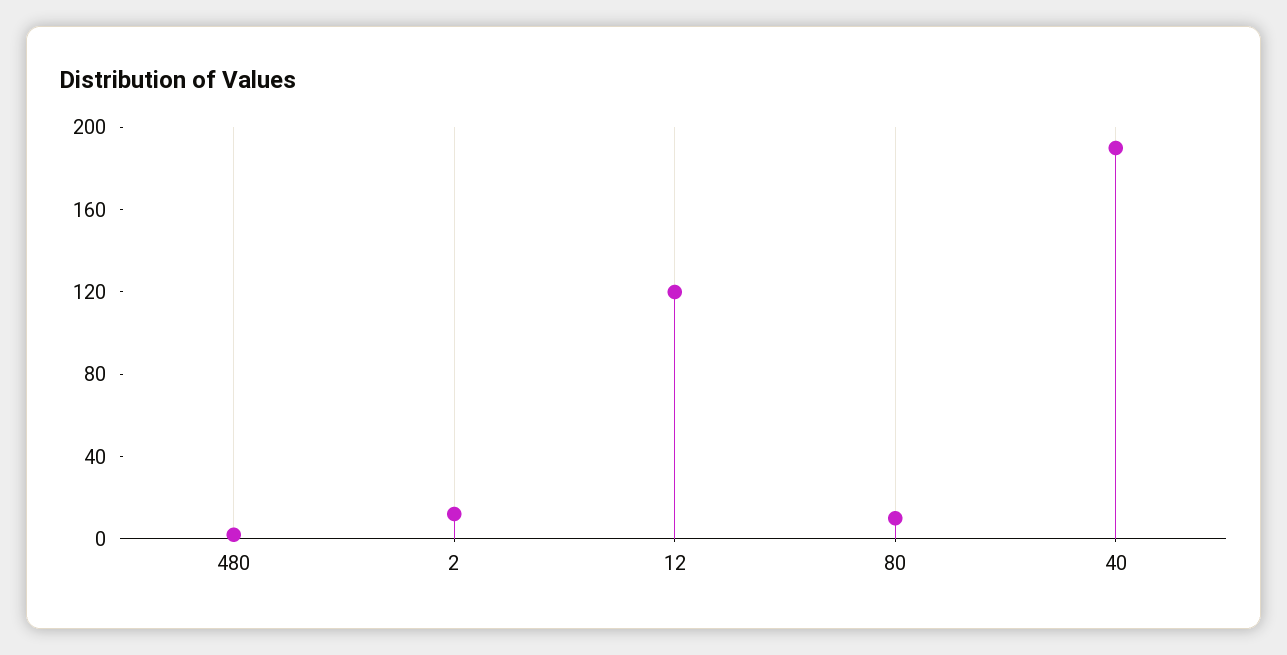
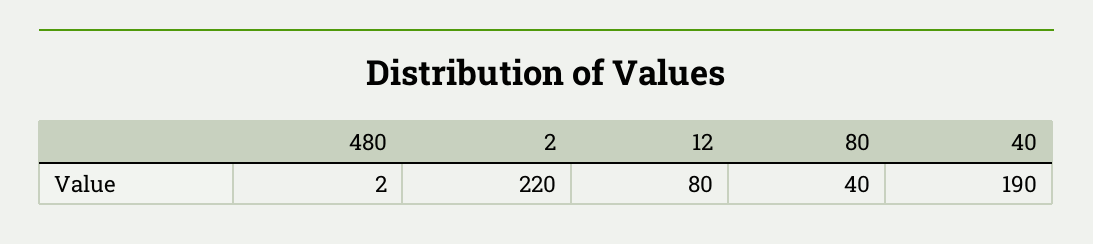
2: 10 -> 220
12: 120 -> 80
80: 10 -> 40

